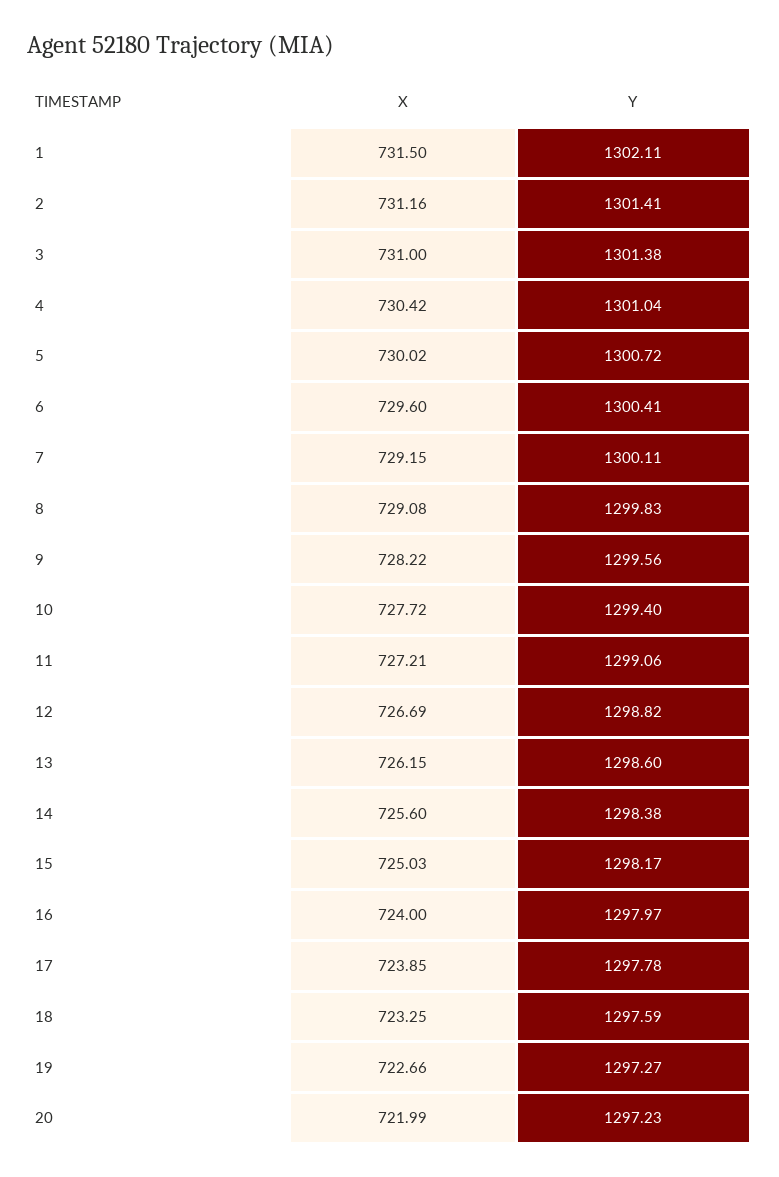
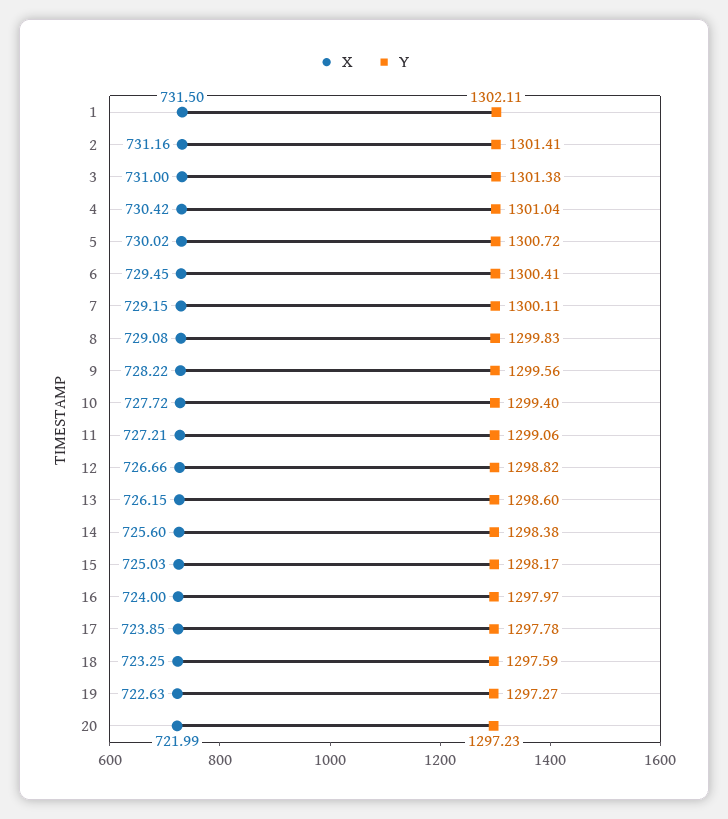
X, 6: 729.6 -> 729.45
X, 12: 726.69 -> 726.66
X, 19: 722.66 -> 722.63

